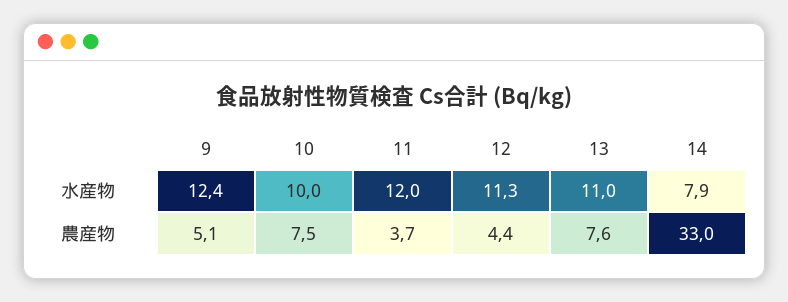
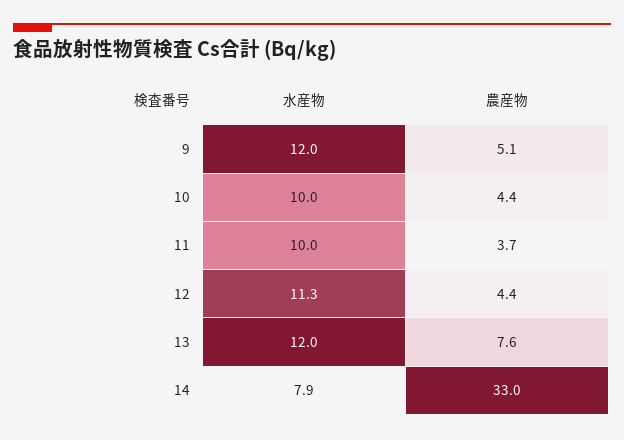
9, 水産物: 12.4 -> 12
11, 水産物: 12 -> 10
13, 水産物: 11 -> 12
10, 農産物: 7.5 -> 4.4

